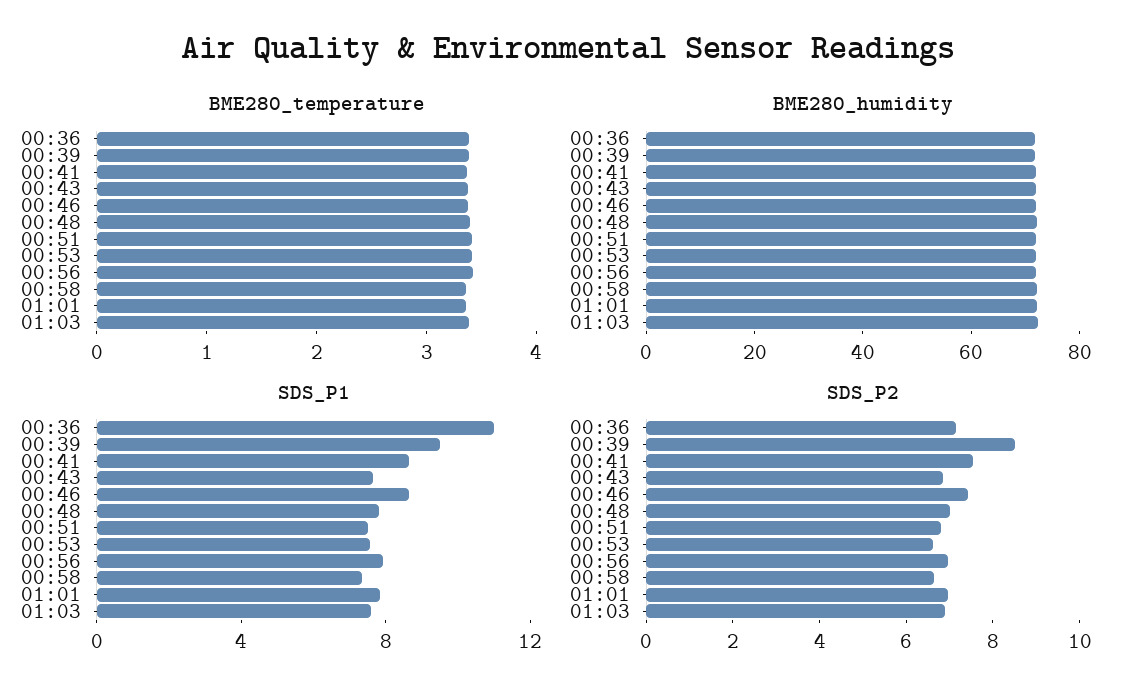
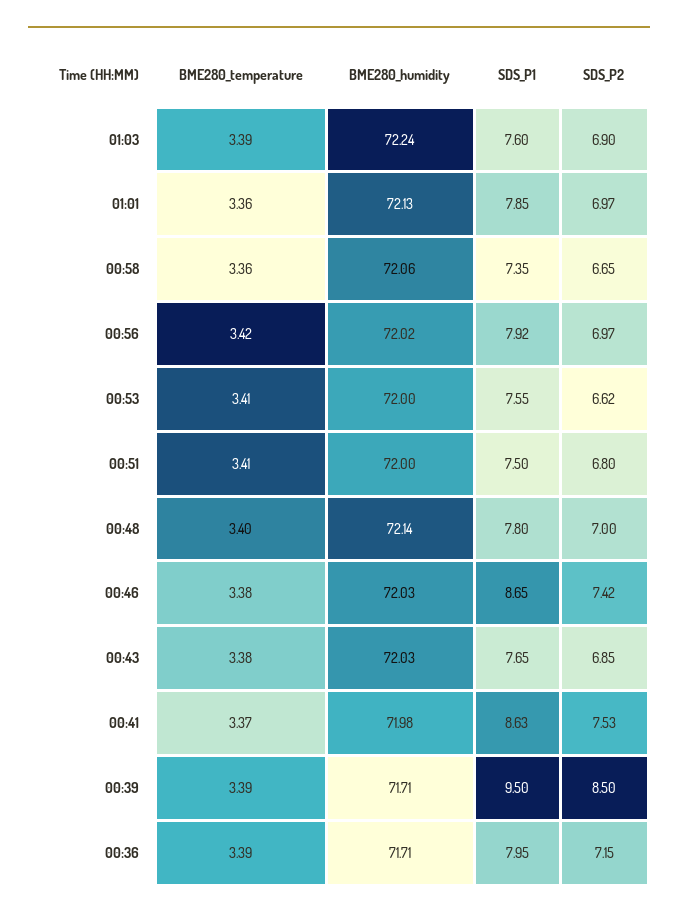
SDS_P1, 00:36: 11 -> 7.95

